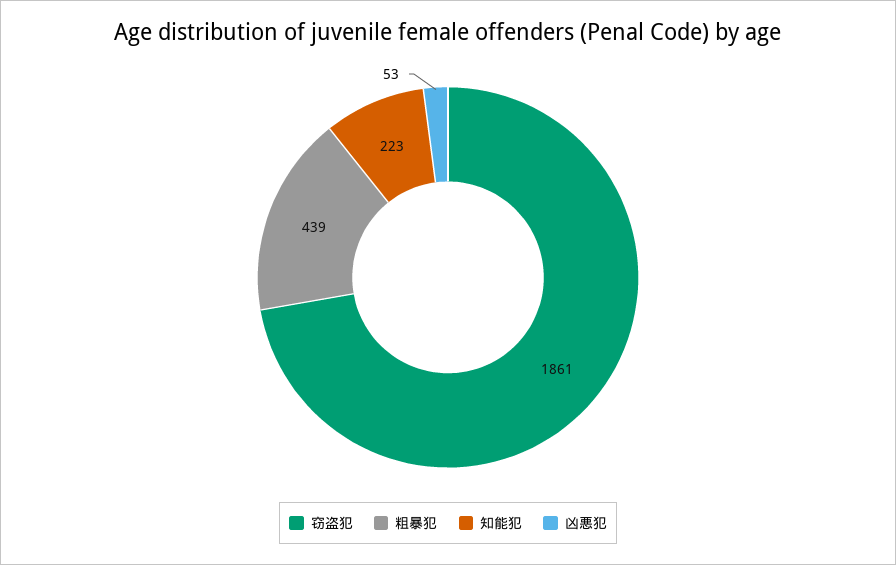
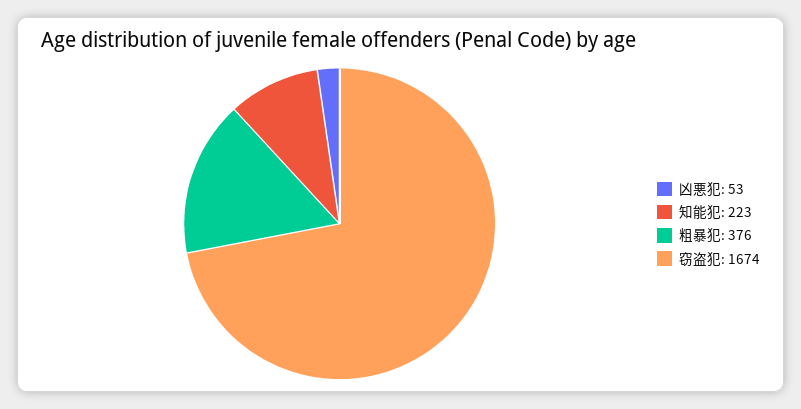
窃盗犯: 1861 -> 1674
粗暴犯: 439 -> 376

